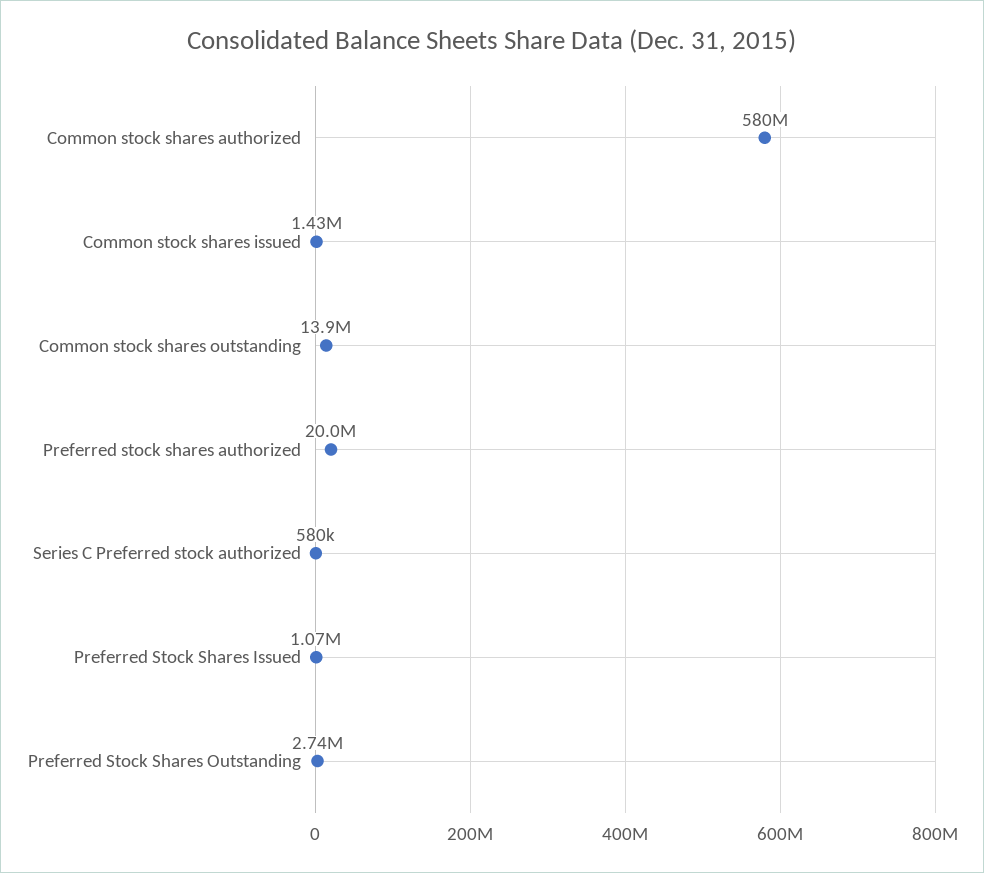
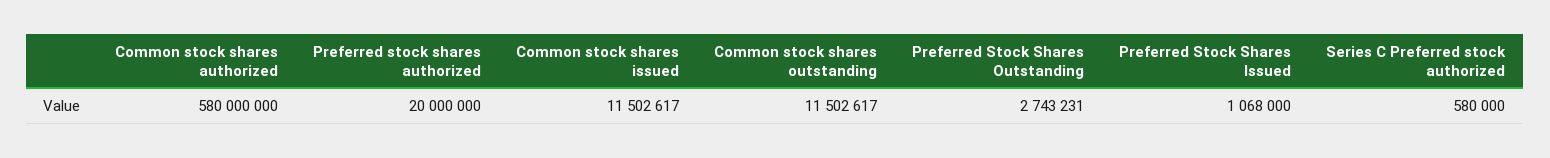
Common stock shares issued: 1430000 -> 11502617
Common stock shares outstanding: 13900000 -> 11502617

